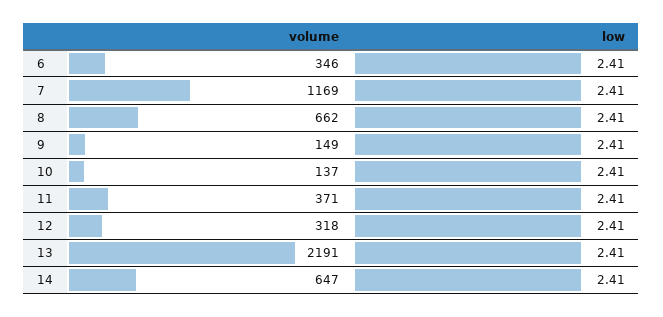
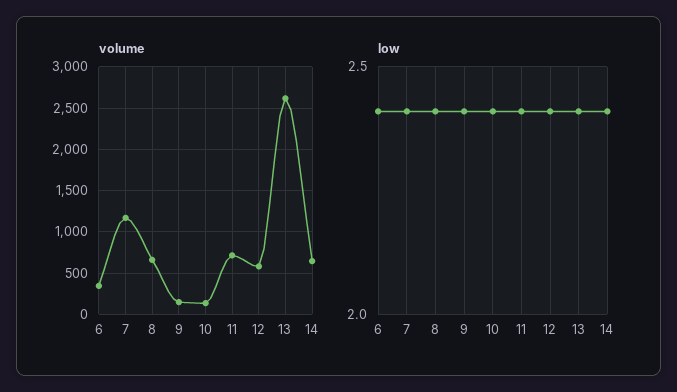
volume, 11: 371 -> 700
volume, 12: 318 -> 600
volume, 13: 2191 -> 2600

